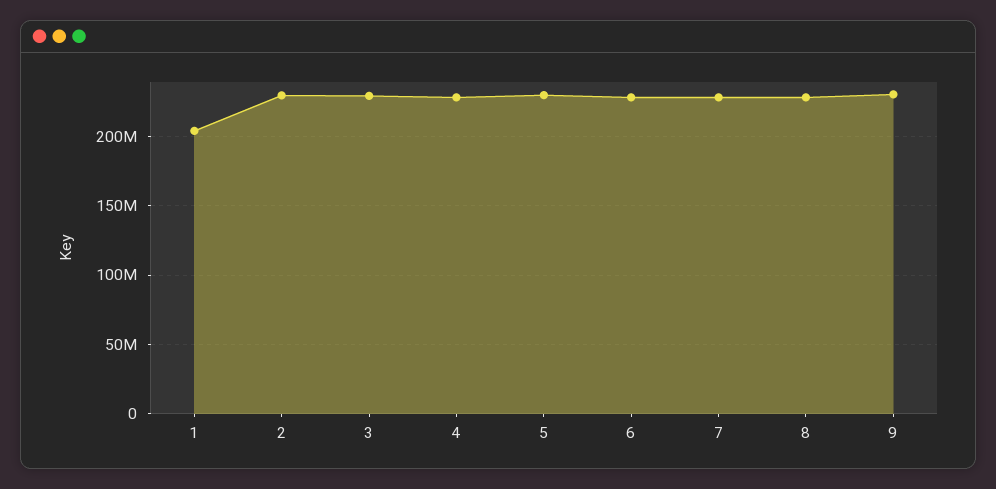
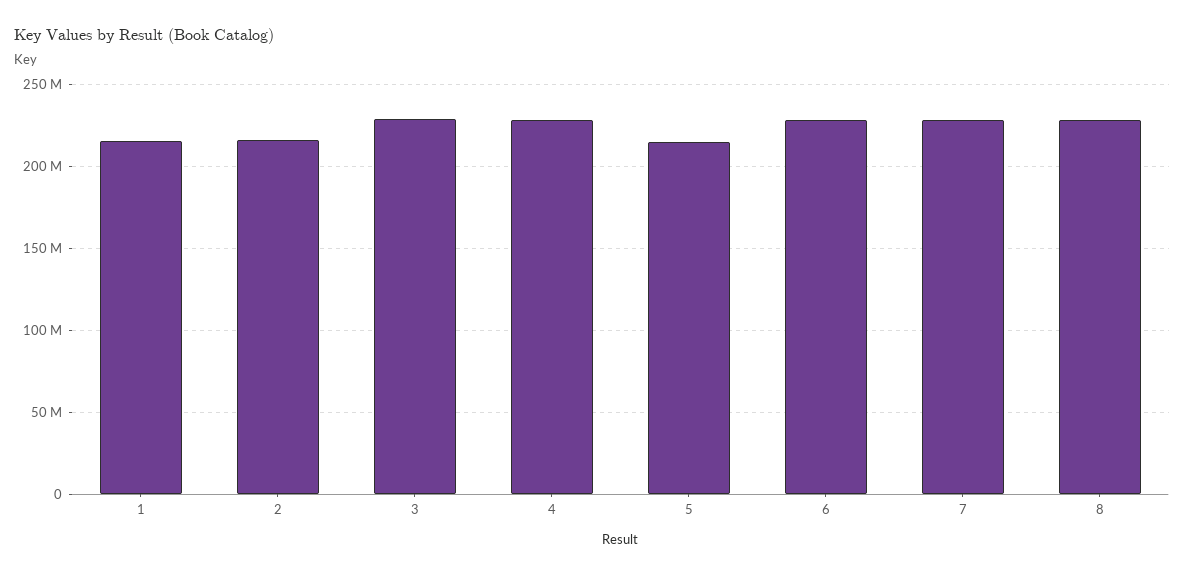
1: 205000000 -> 215000000
2: 230000000 -> 215000000
5: 230000000 -> 215000000
9: 230000000 -> none

